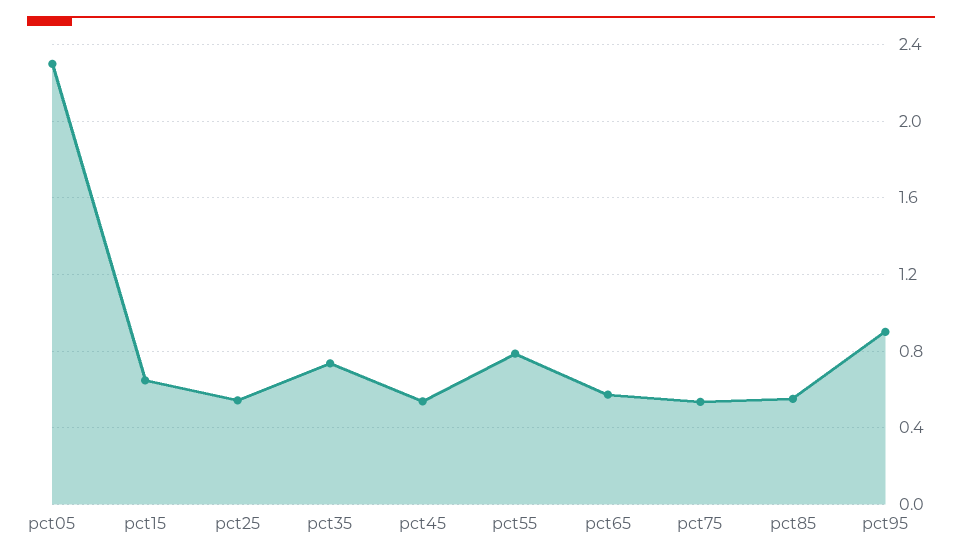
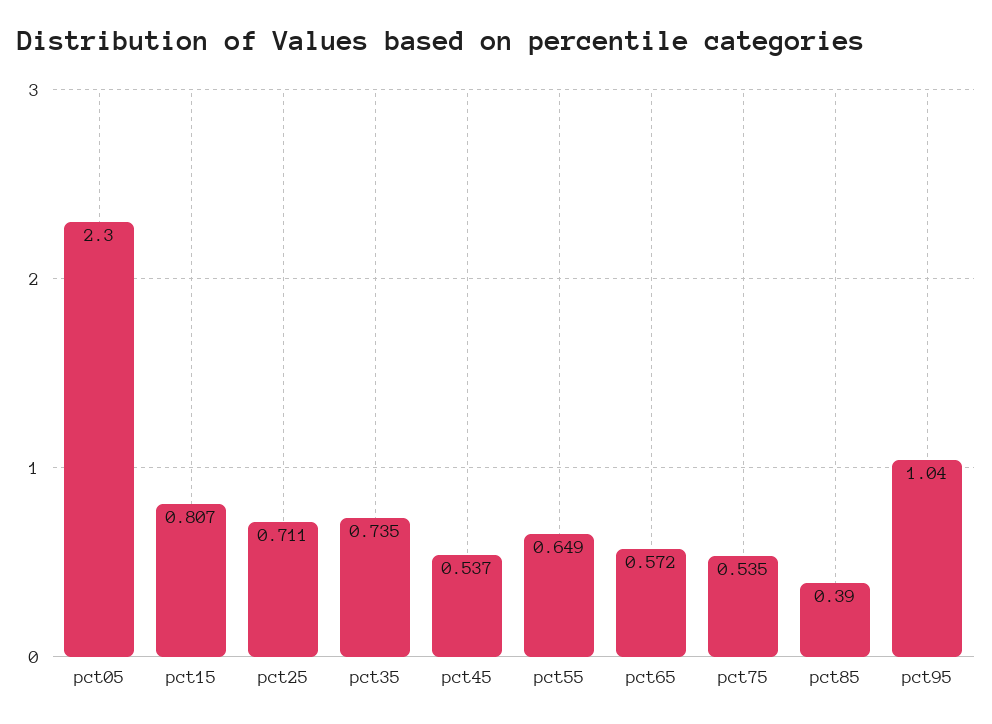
pct15: 0.65 -> 0.807
pct25: 0.55 -> 0.711
pct55: 0.8 -> 0.649
pct85: 0.55 -> 0.39
pct95: 0.9 -> 1.04

